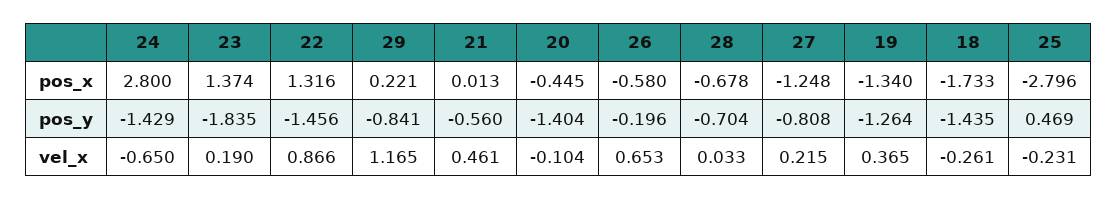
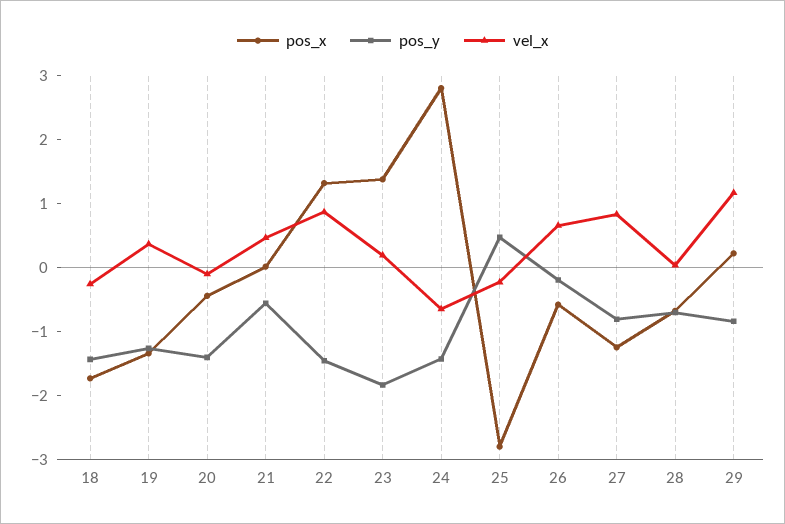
vel_x, 27: 0.215 -> 0.8

